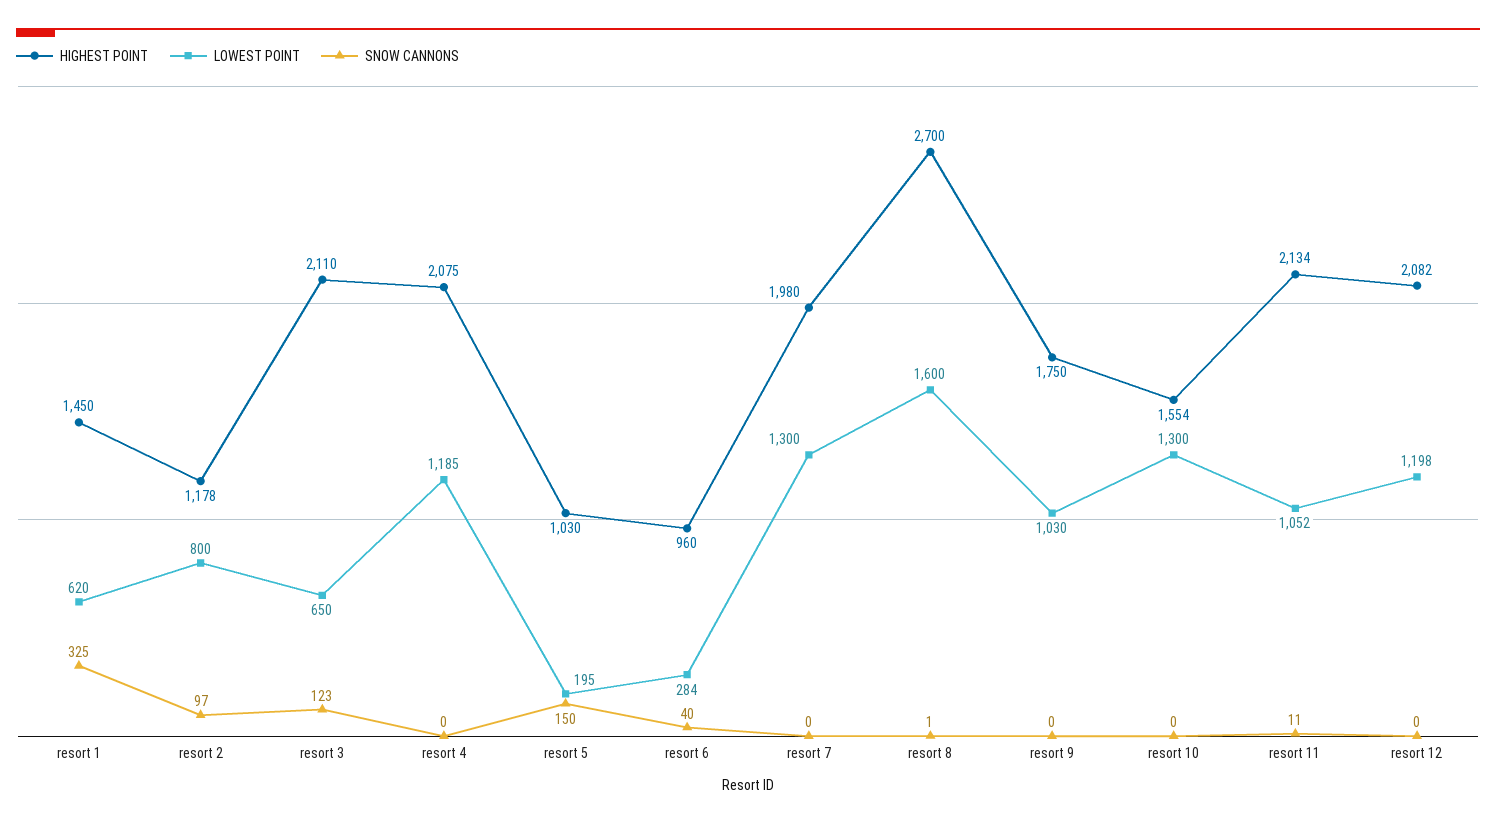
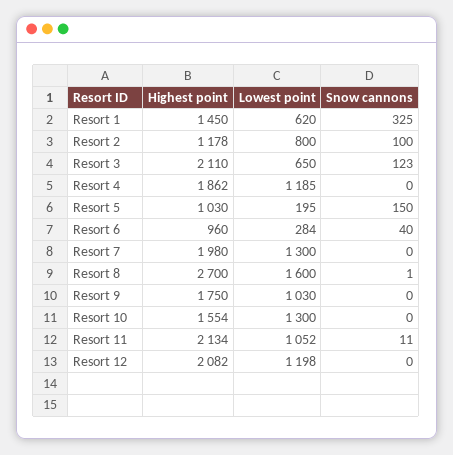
SNOW CANNONS, resort 2: 97 -> 100
HIGHEST POINT, resort 4: 2075 -> 1862

